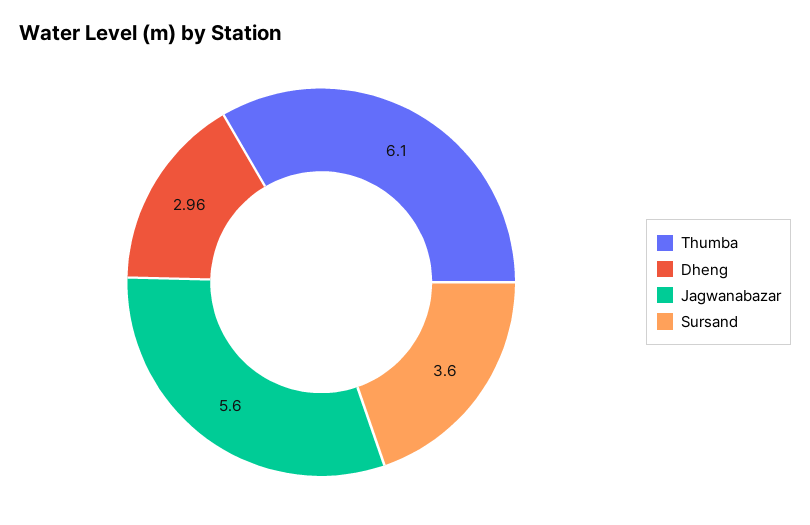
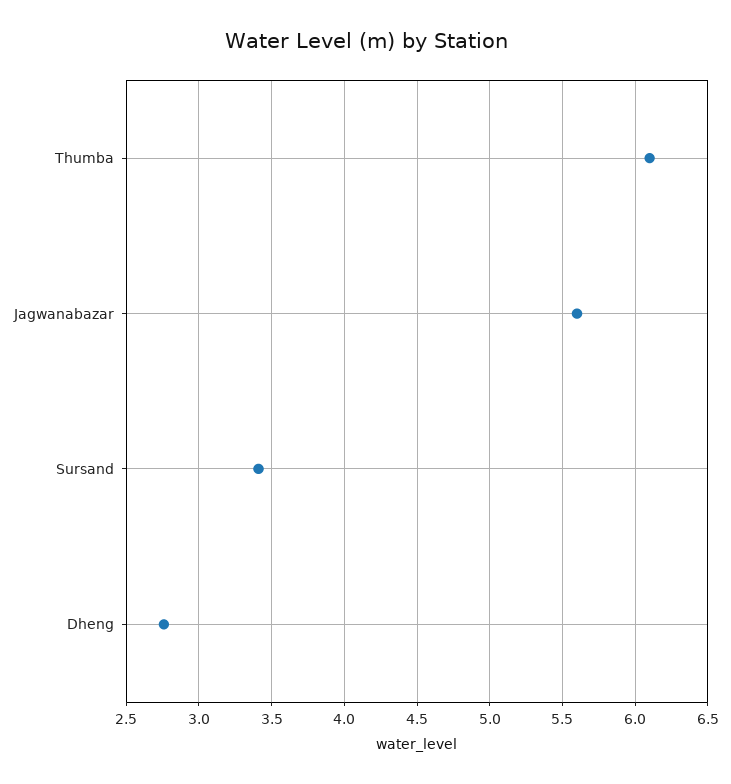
Dheng: 2.96 -> 2.75
Sursand: 3.6 -> 3.4

